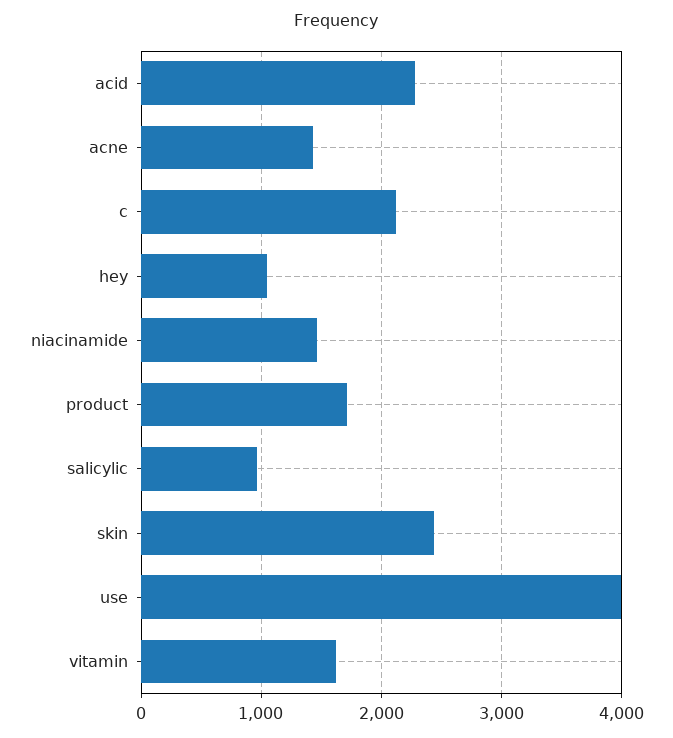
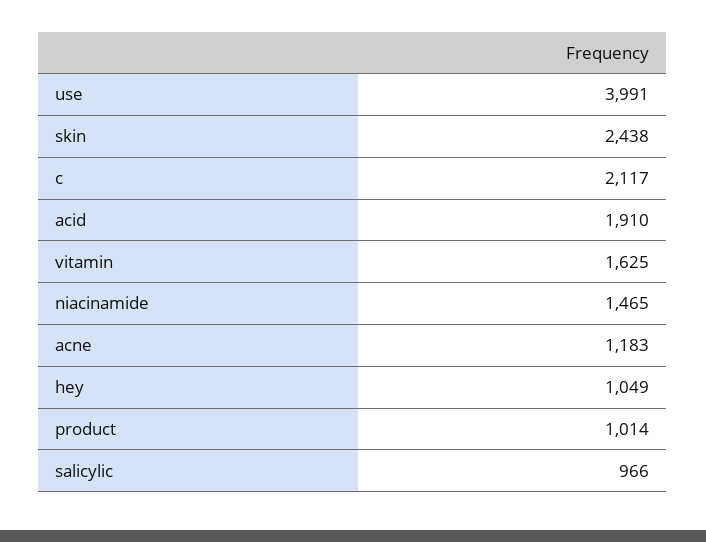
acid: 2300 -> 1910
acne: 1400 -> 1183
product: 1700 -> 1014

